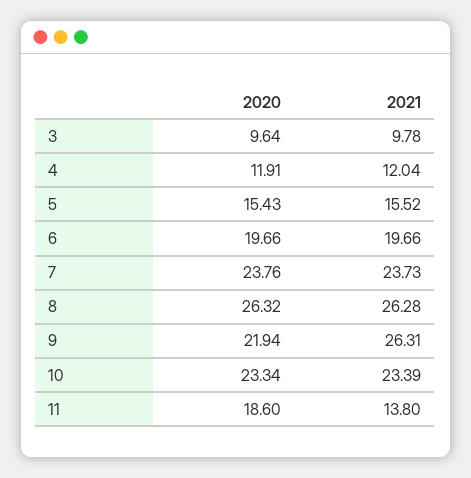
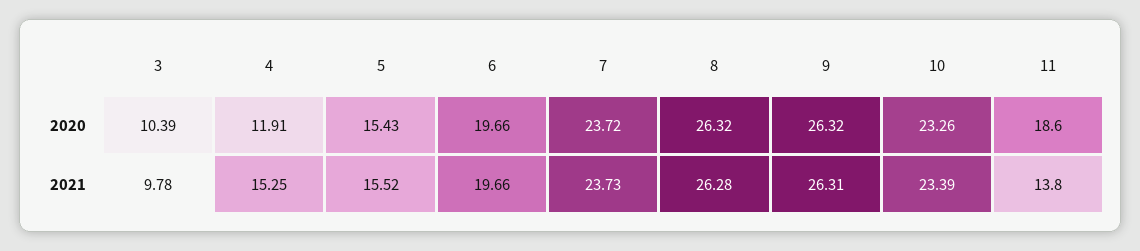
2020, 3: 9.64 -> 10.39
2021, 4: 12.04 -> 15.25
2020, 7: 23.76 -> 23.72
2020, 9: 21.94 -> 26.32
2020, 10: 23.34 -> 23.26

